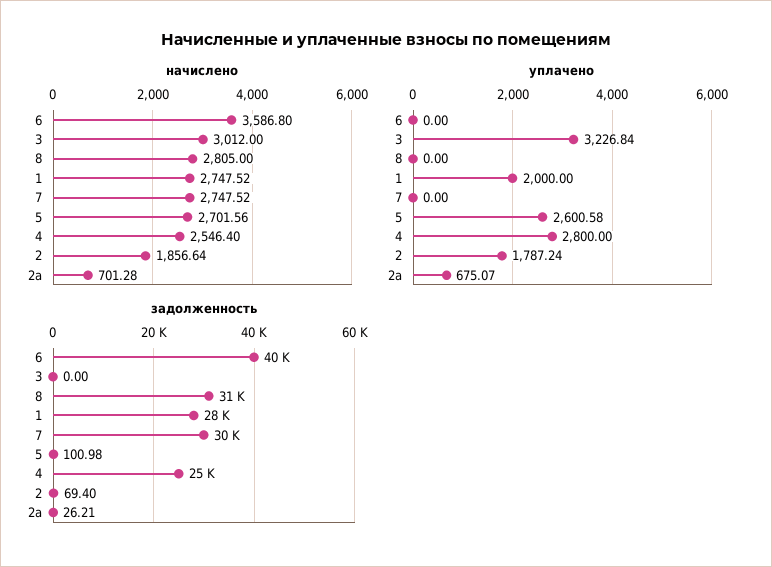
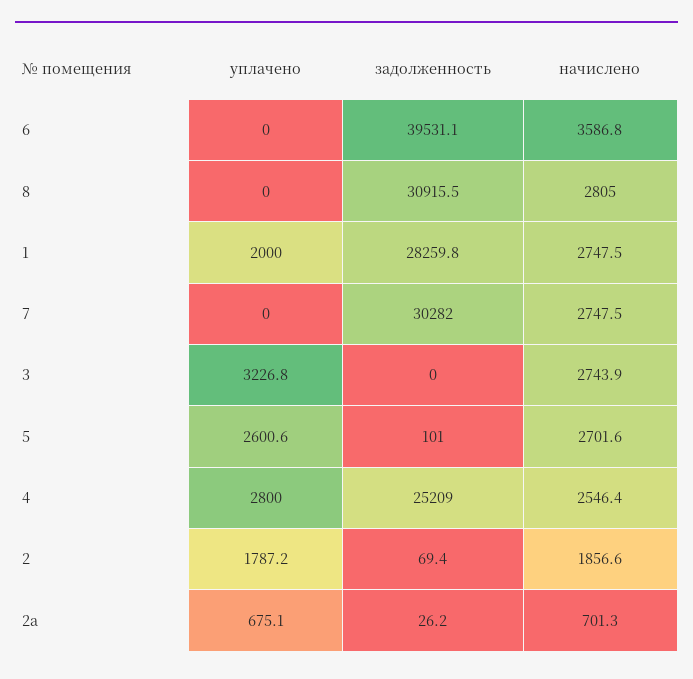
начислено, 3: 3012 -> 2743.9

